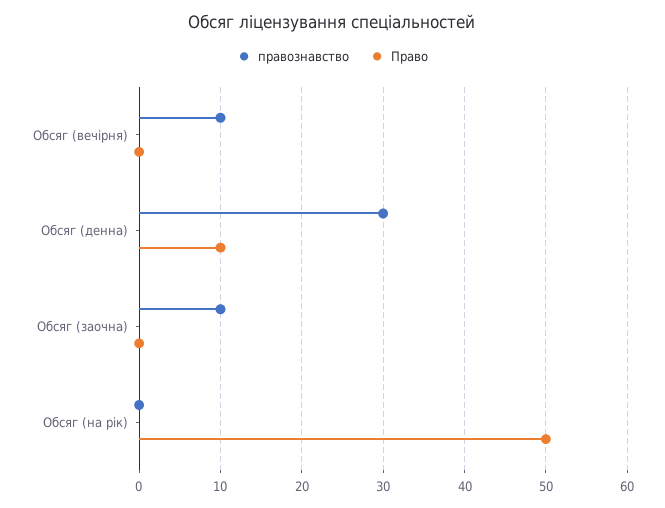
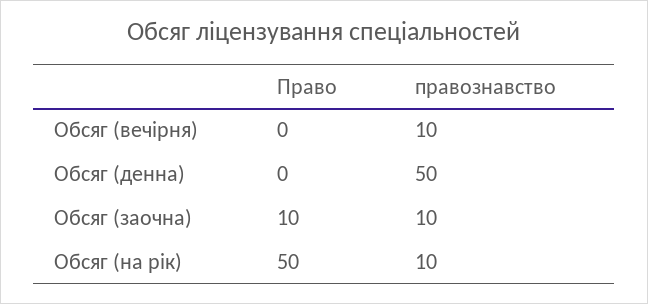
правознавство, Обсяг (денна): 30 -> 50
Право, Обсяг (денна): 10 -> 0
Право, Обсяг (заочна): 0 -> 10
правознавство, Обсяг (на рік): 0 -> 10

